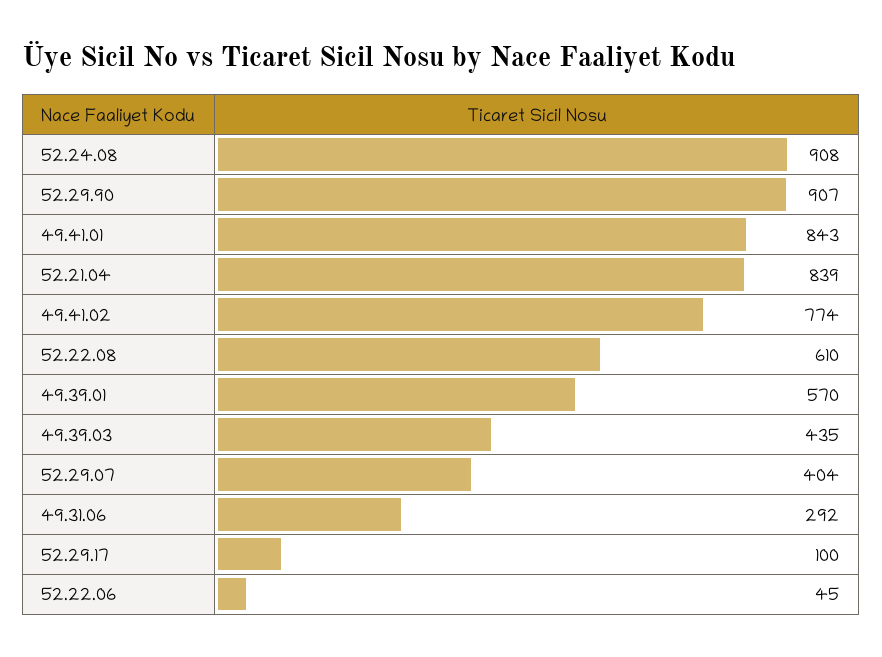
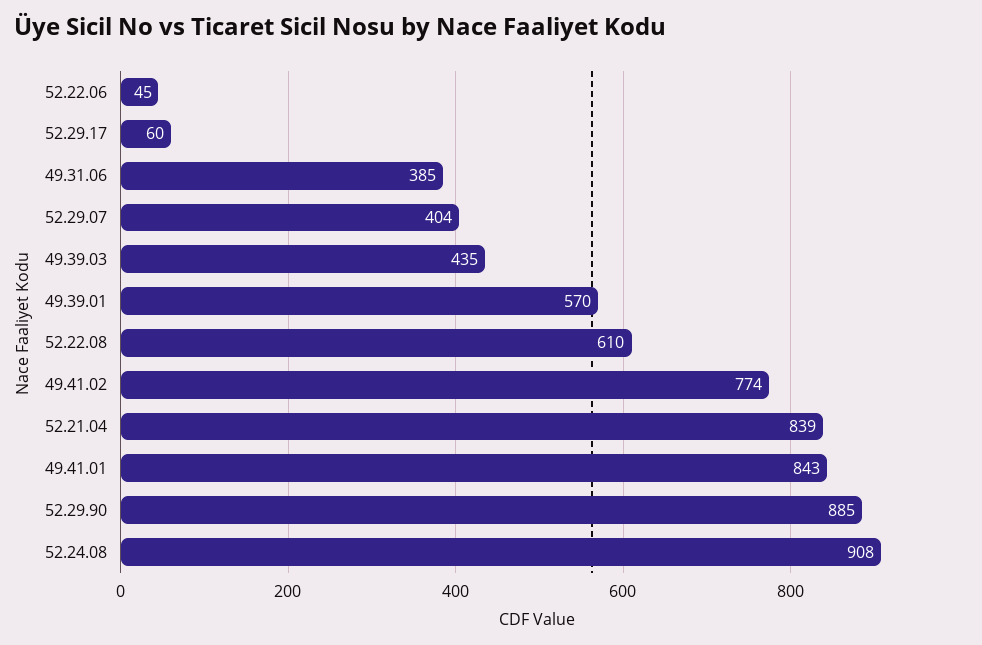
52.29.90: 907 -> 885
49.31.06: 292 -> 385
52.29.17: 100 -> 60

